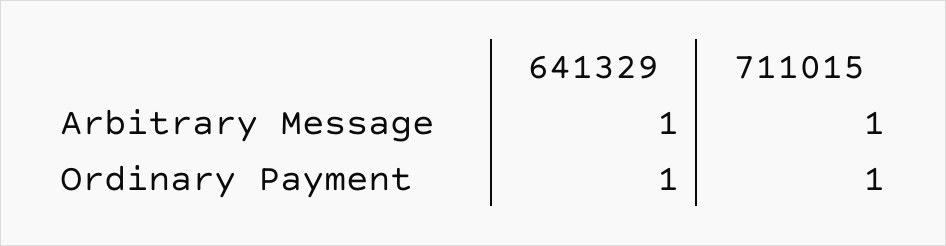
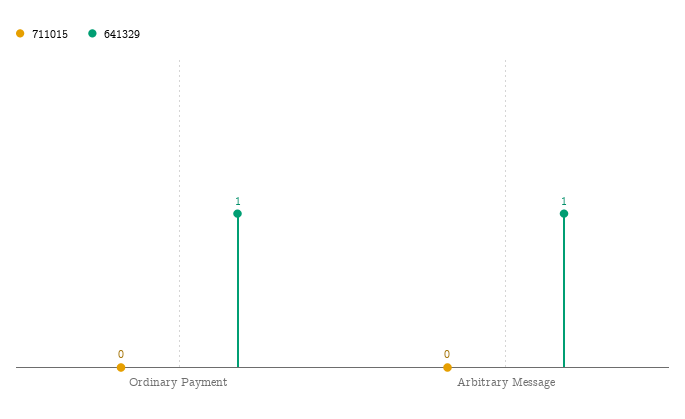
711015, Arbitrary Message: 1 -> 0
711015, Ordinary Payment: 1 -> 0

